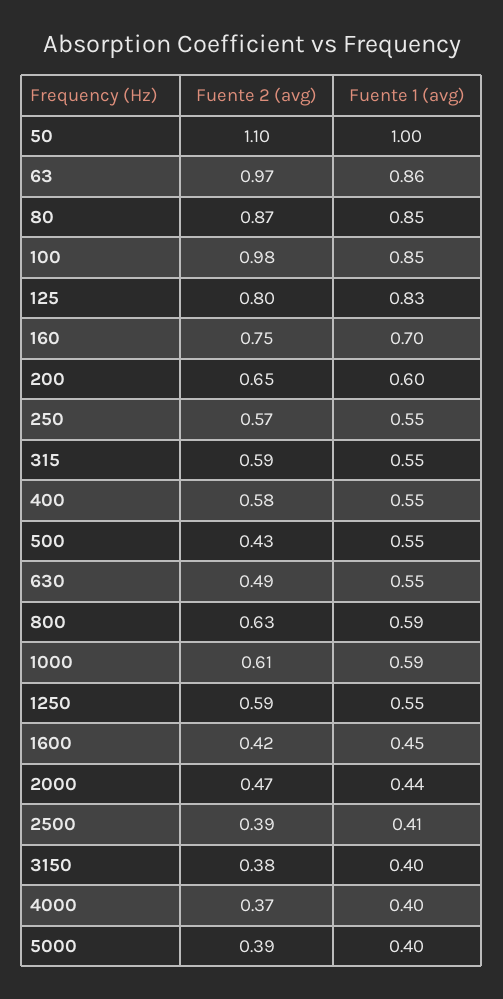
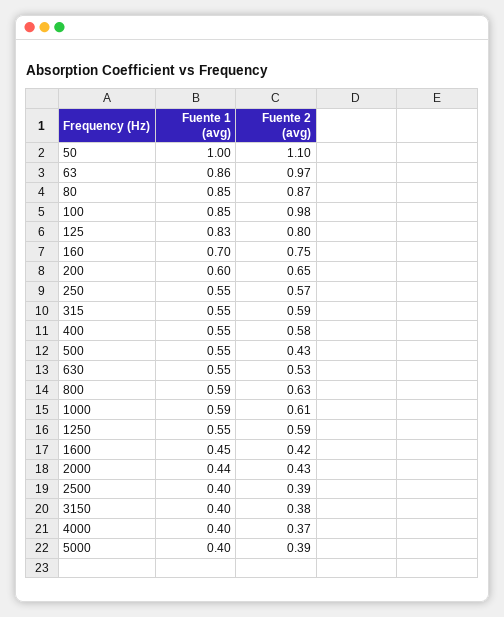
Fuente 2 (avg), 630: 0.49 -> 0.53
Fuente 2 (avg), 2000: 0.47 -> 0.43
Fuente 1 (avg), 2500: 0.41 -> 0.4

